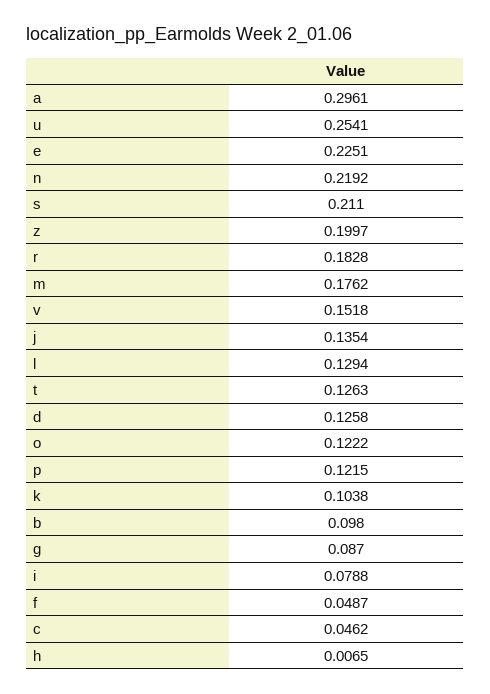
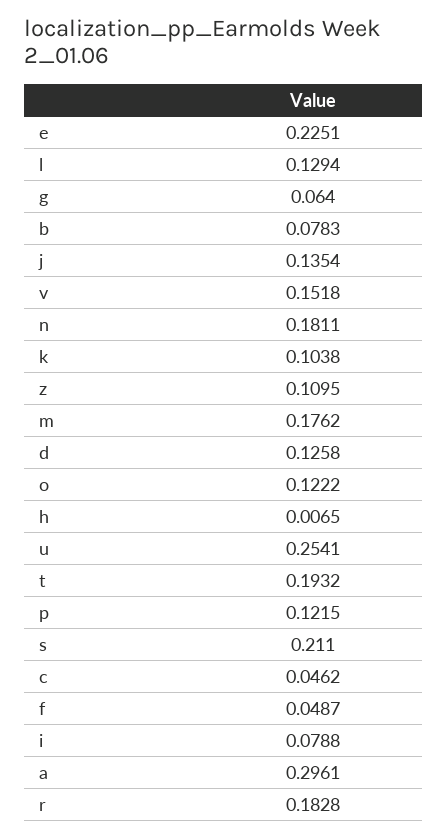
n: 0.2192 -> 0.1811
z: 0.1997 -> 0.1095
t: 0.1263 -> 0.1932
b: 0.098 -> 0.0783
g: 0.087 -> 0.064

